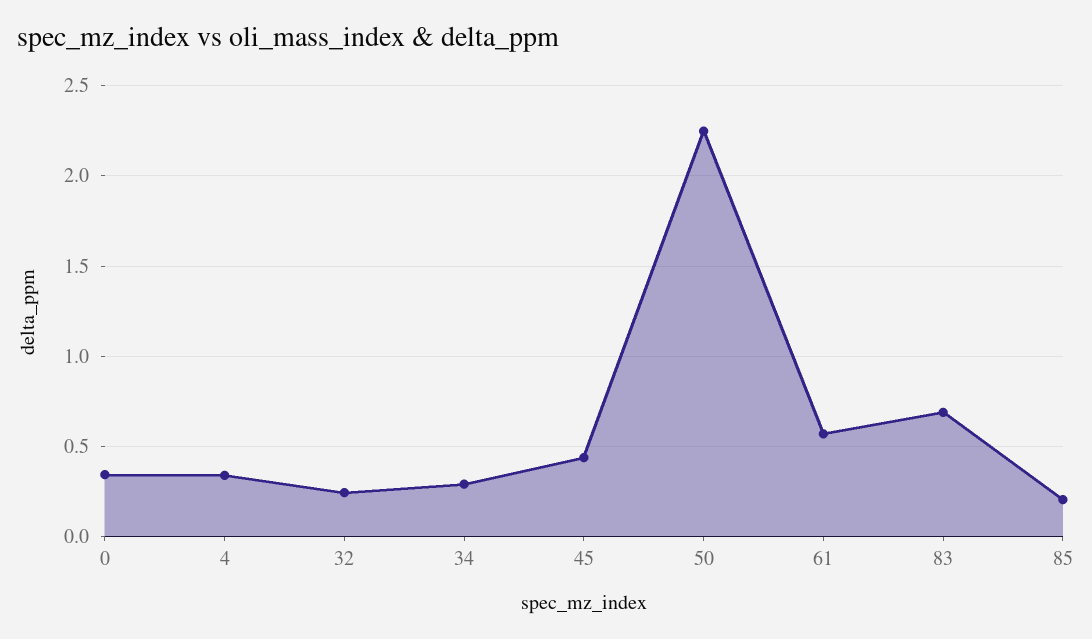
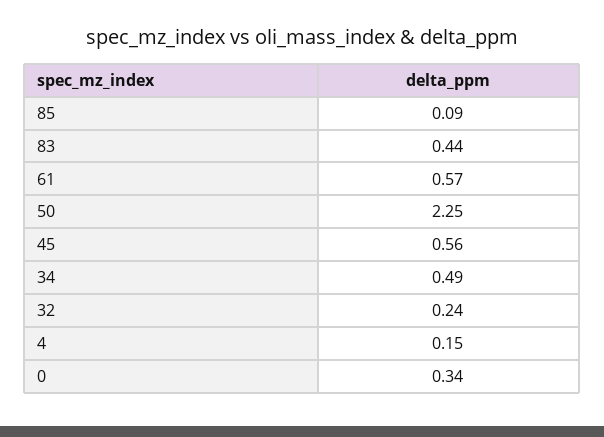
4: 0.35 -> 0.15
34: 0.3 -> 0.49
45: 0.45 -> 0.56
83: 0.7 -> 0.44
85: 0.2 -> 0.09

